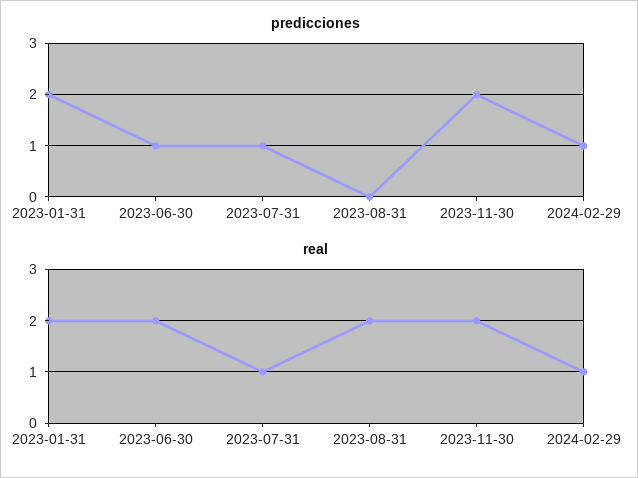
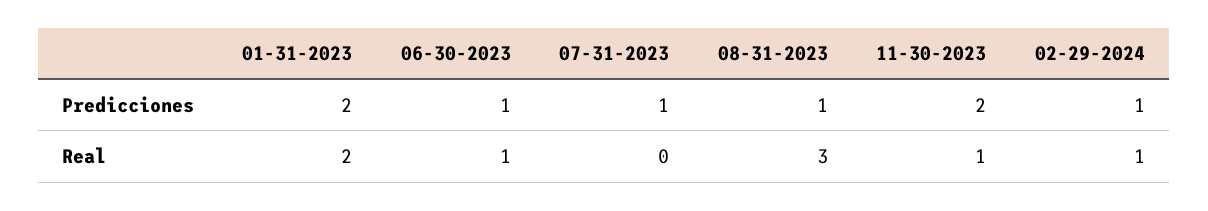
predicciones, 2023-08-31: 0 -> 1
real, 2023-06-30: 2 -> 1
real, 2023-07-31: 1 -> 0
real, 2023-08-31: 2 -> 3
real, 2023-11-30: 2 -> 1

